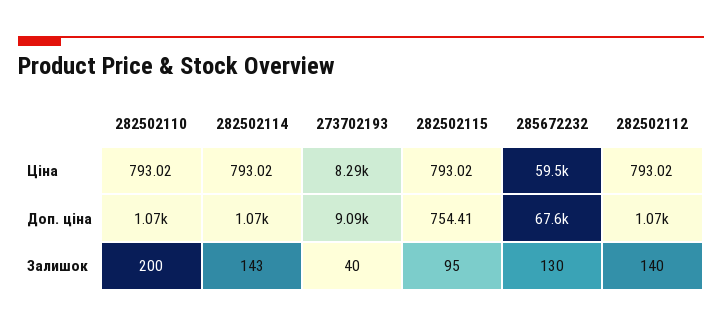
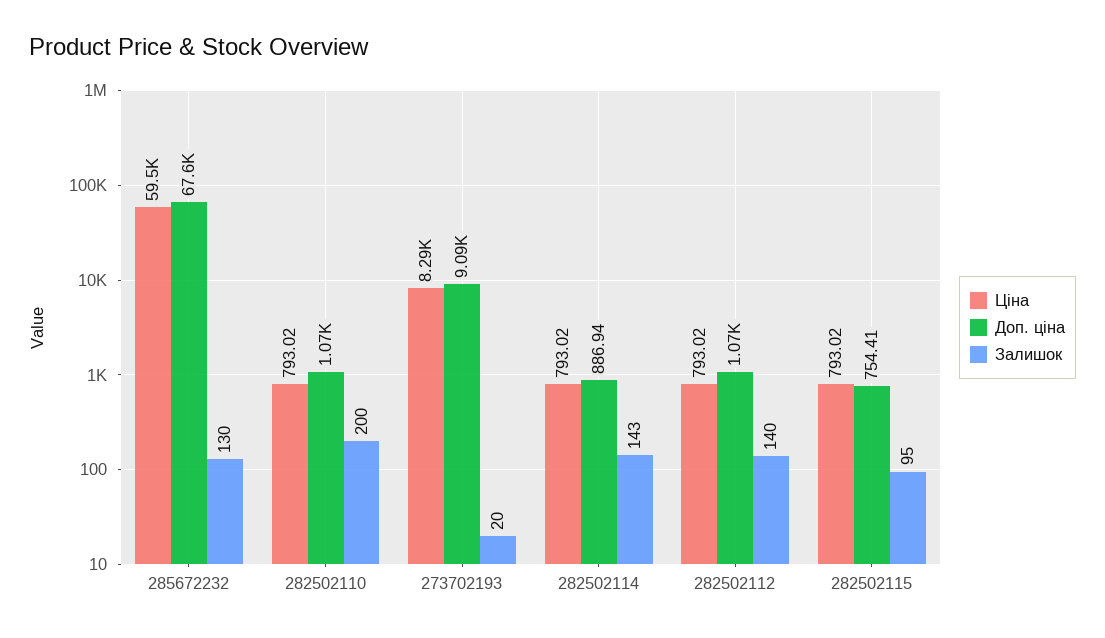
Доп. ціна, 282502114: 1070 -> 886.94
Залишок, 273702193: 40 -> 20

